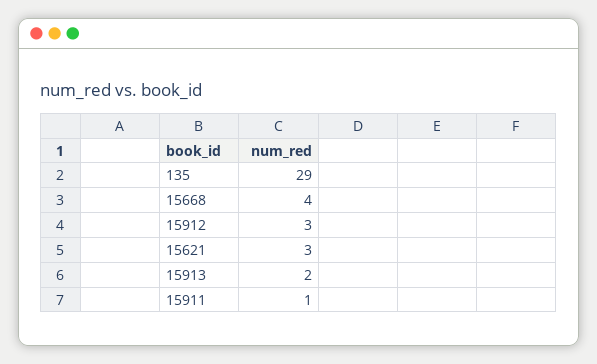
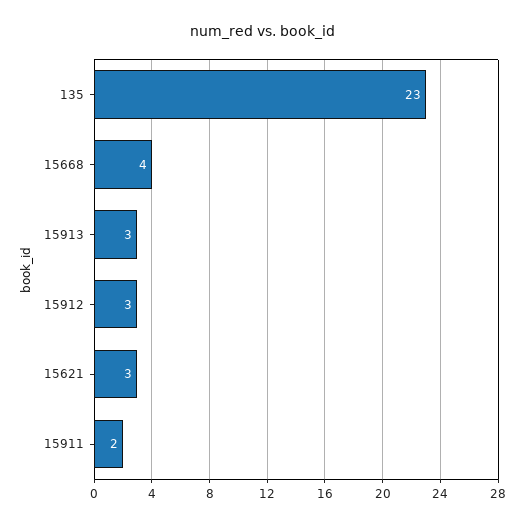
135: 29 -> 23
15913: 2 -> 3
15911: 1 -> 2

